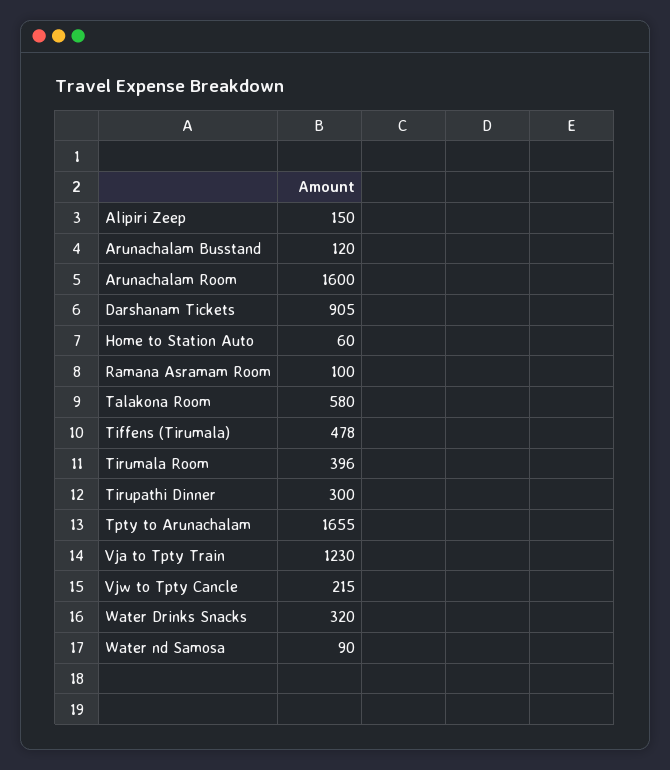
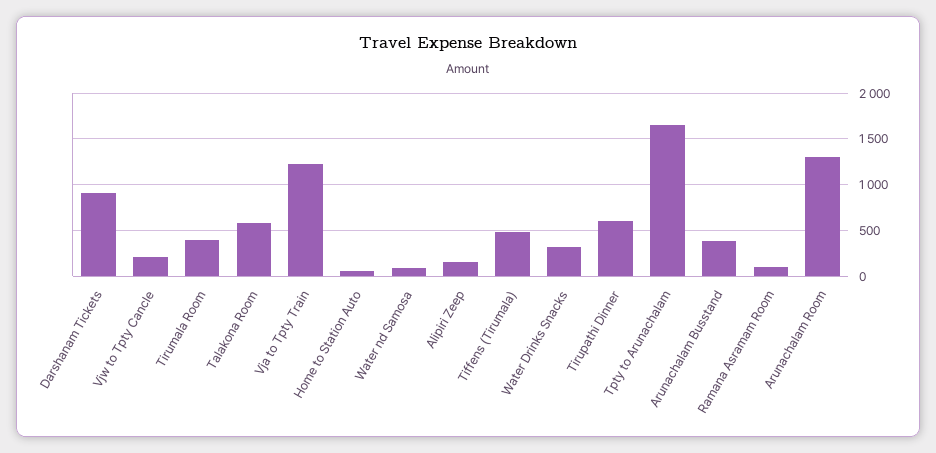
Arunachalam Busstand: 120 -> 400
Arunachalam Room: 1600 -> 1300
Tirupathi Dinner: 300 -> 600

